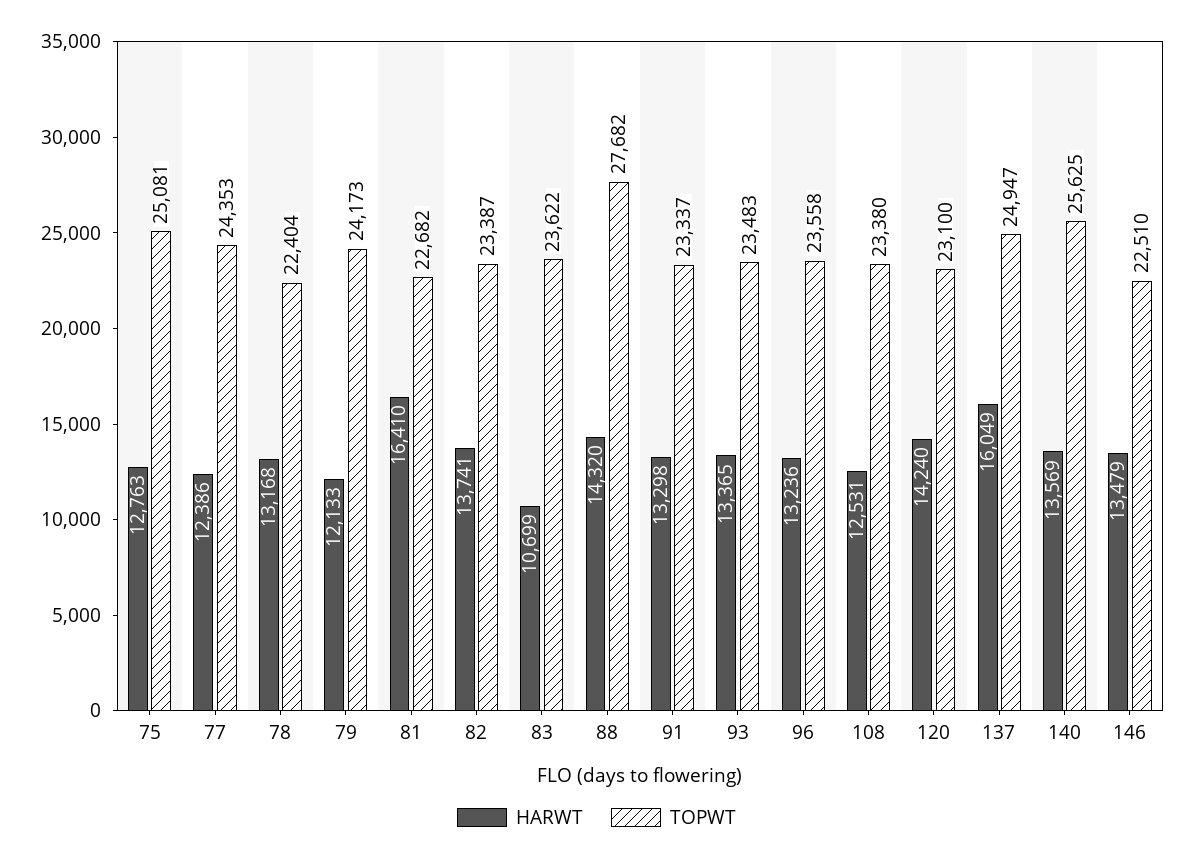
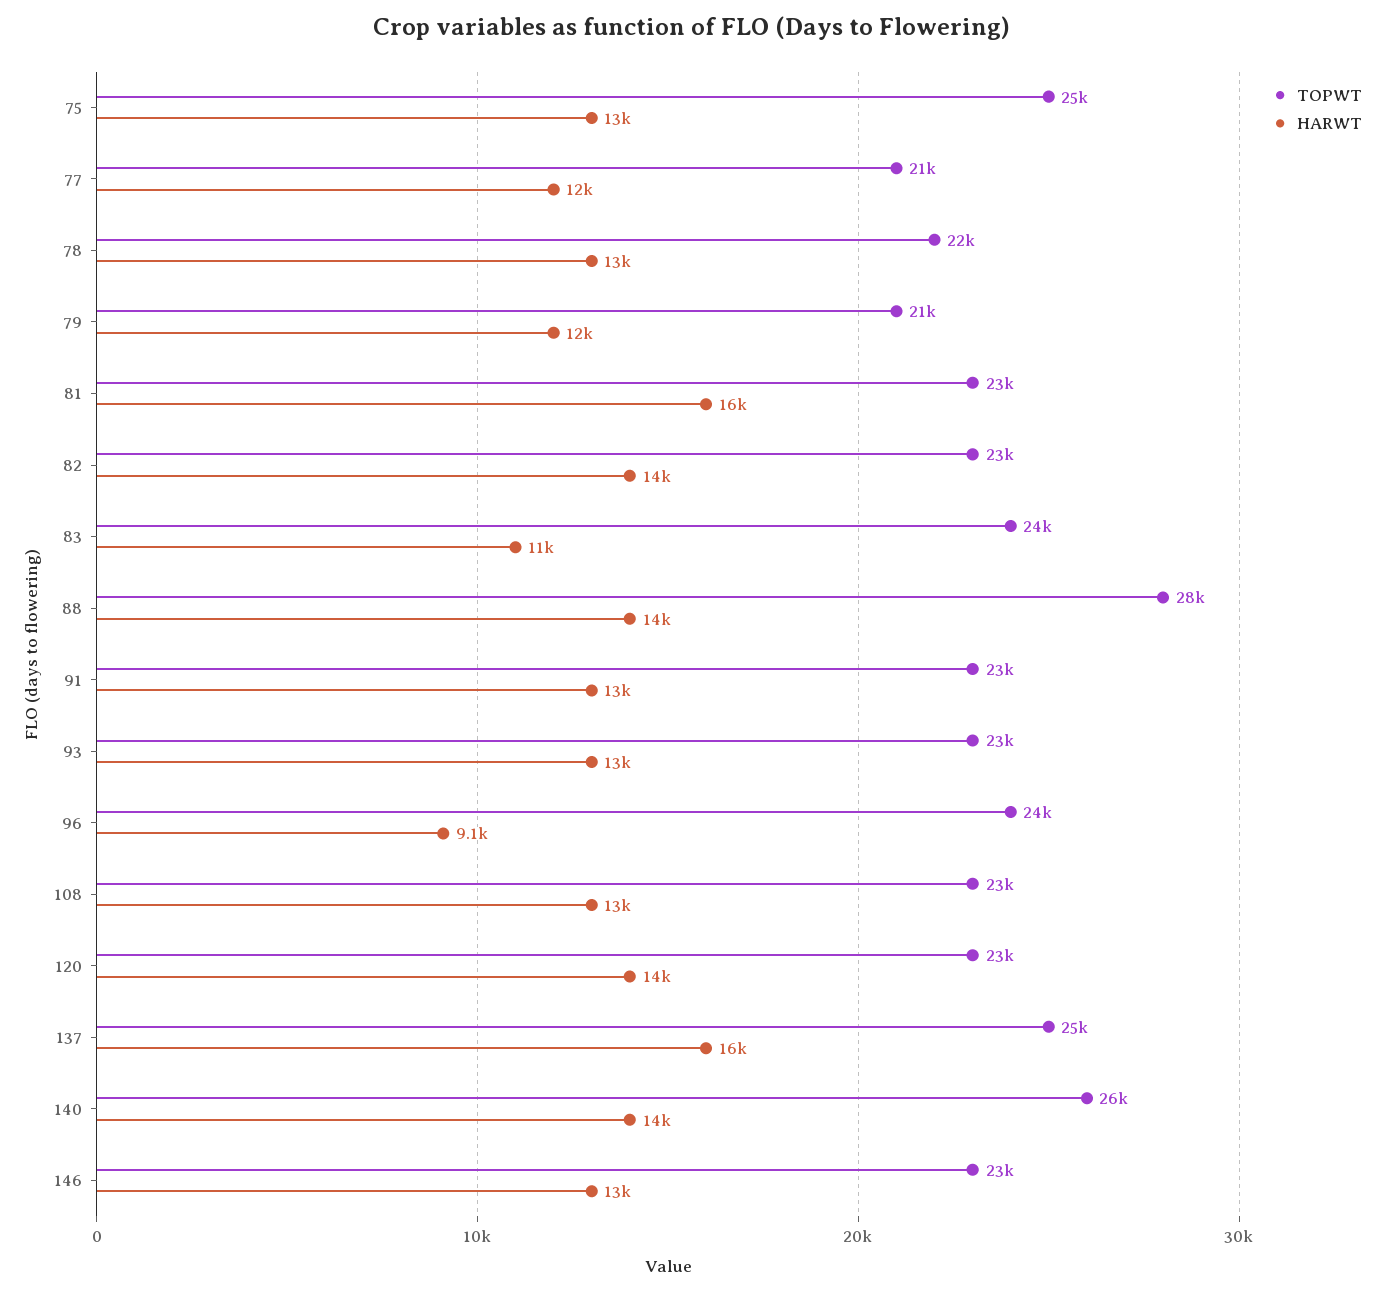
TOPWT, 77: 24353 -> 21000
TOPWT, 79: 24173 -> 21000
HARWT, 96: 13236 -> 9100

